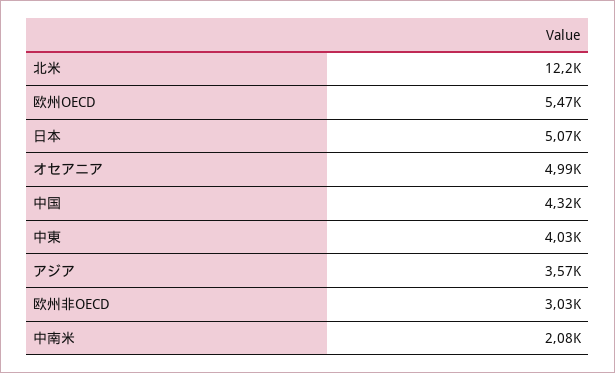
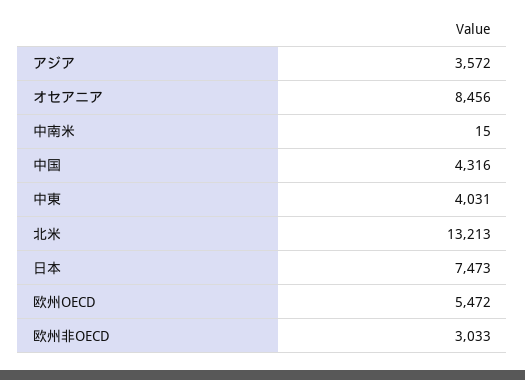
北米: 12200 -> 13213
日本: 5070 -> 7473
オセアニア: 4990 -> 8456
中南米: 2080 -> 15

